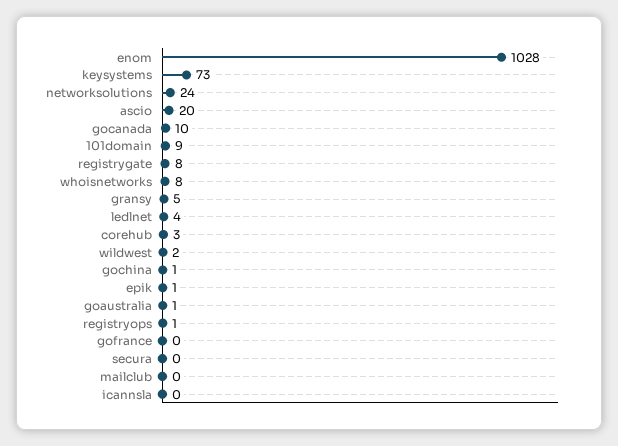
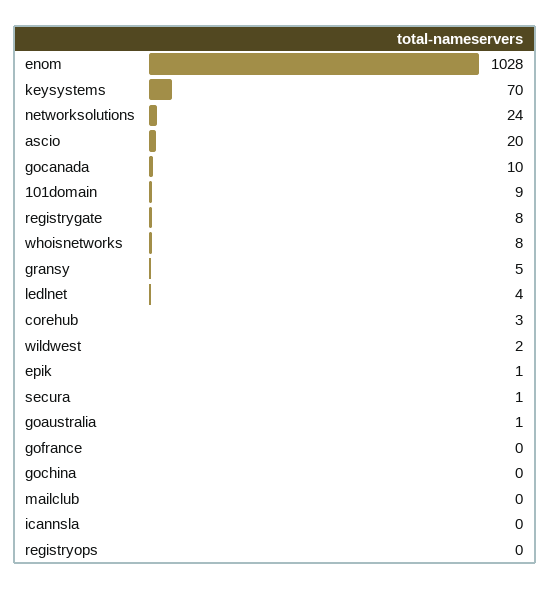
keysystems: 73 -> 70
gochina: 1 -> 0
registryops: 1 -> 0
secura: 0 -> 1

